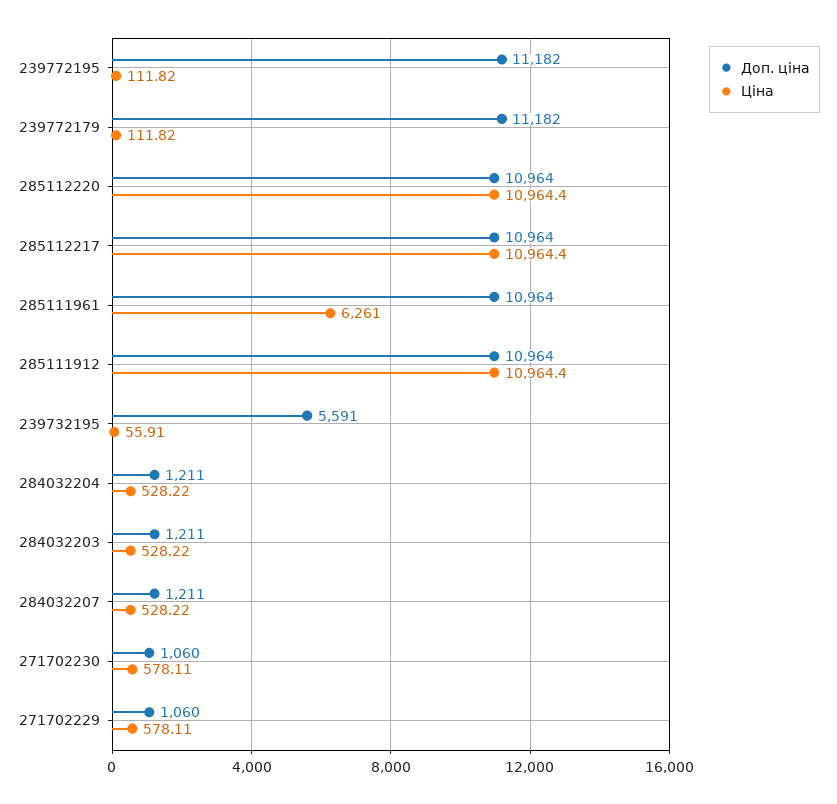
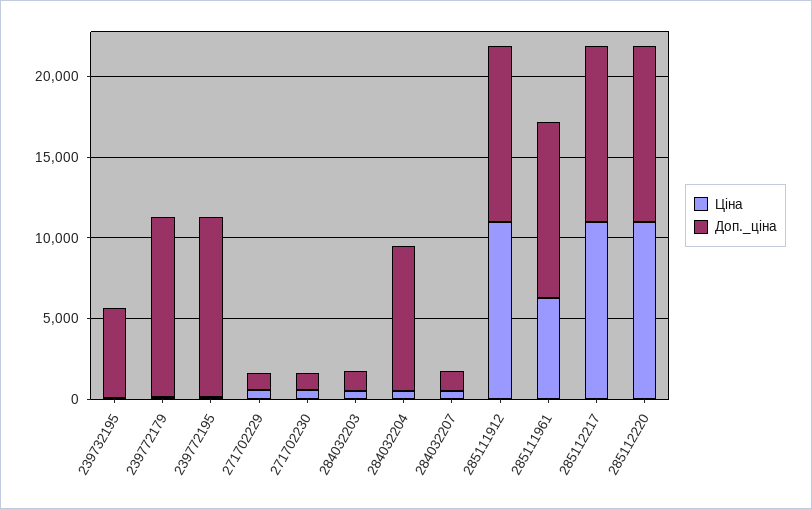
Доп. ціна, 284032204: 1211 -> 9000

